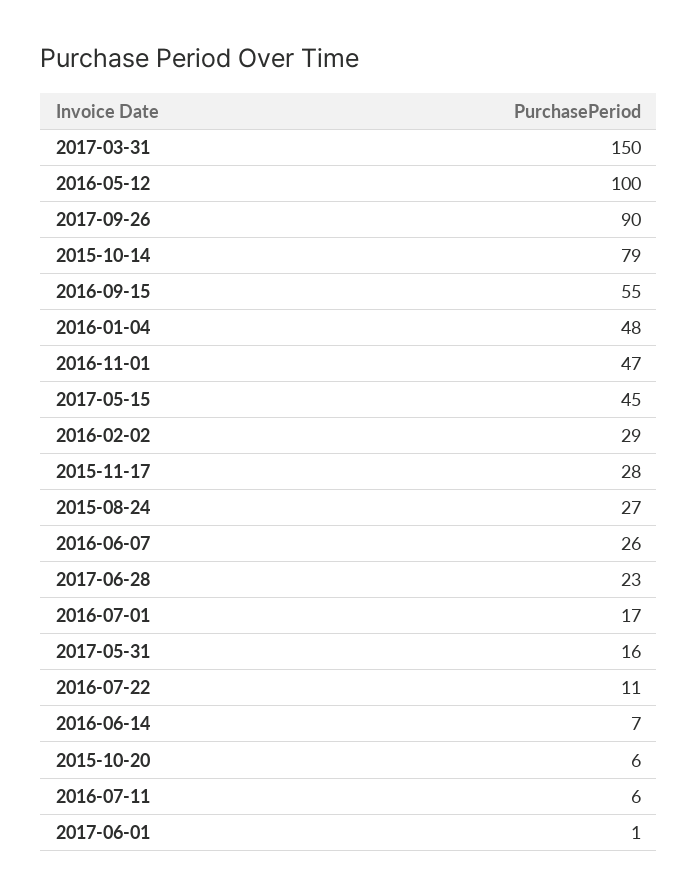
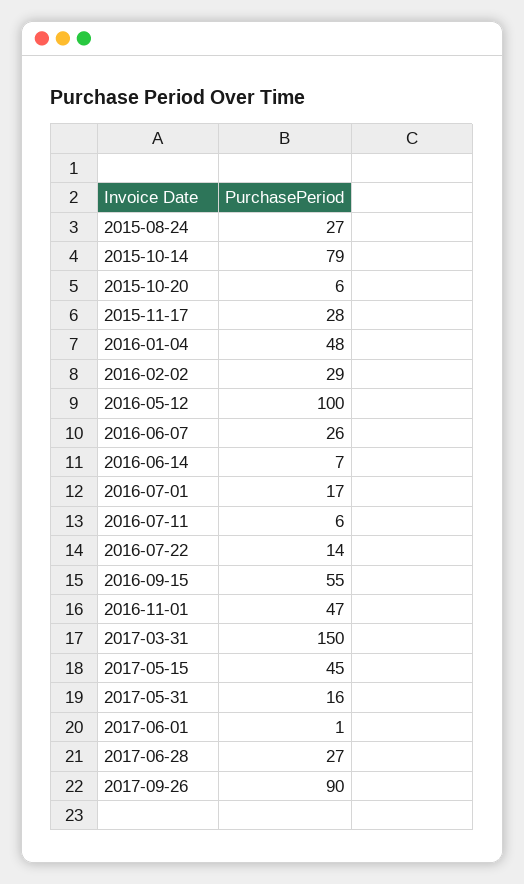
2017-06-28: 23 -> 27
2016-07-22: 11 -> 14

